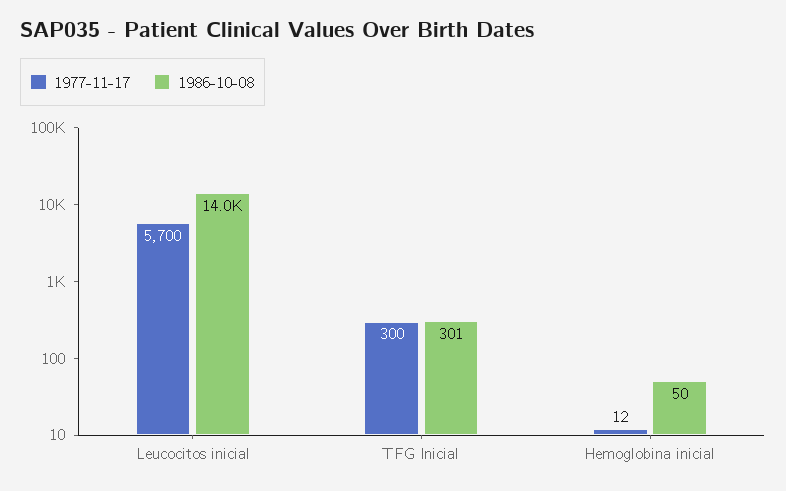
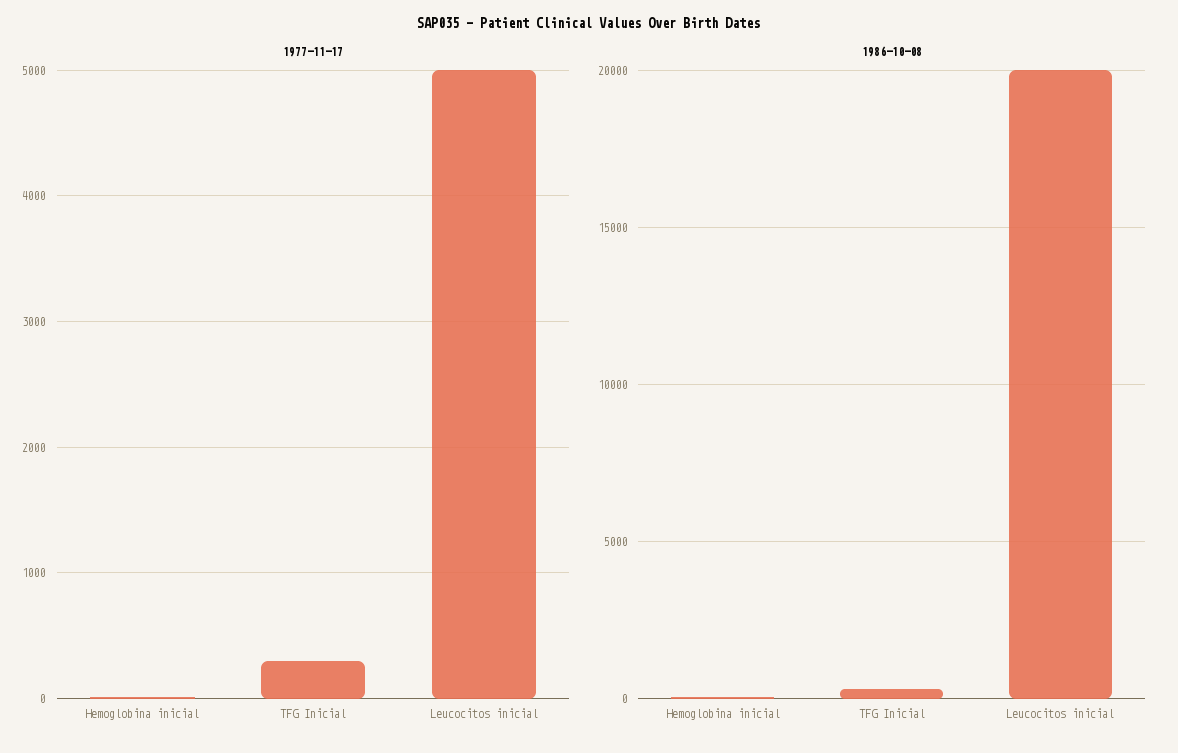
1977-11-17, Leucocitos inicial: 5700 -> 5000
1986-10-08, Leucocitos inicial: 14000 -> 20000

